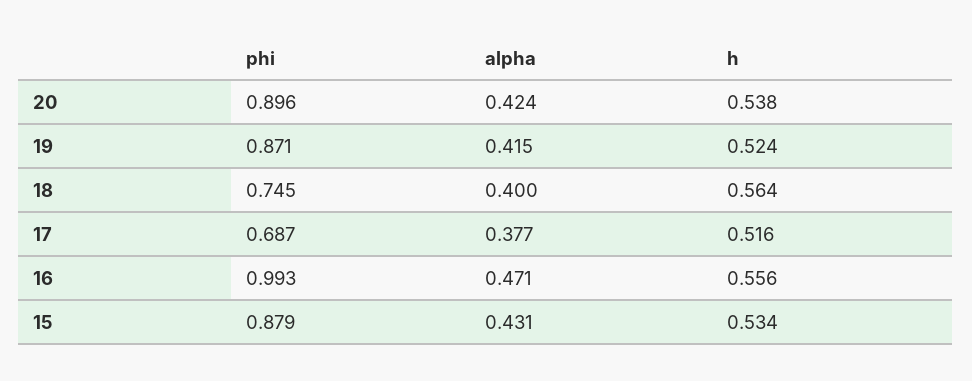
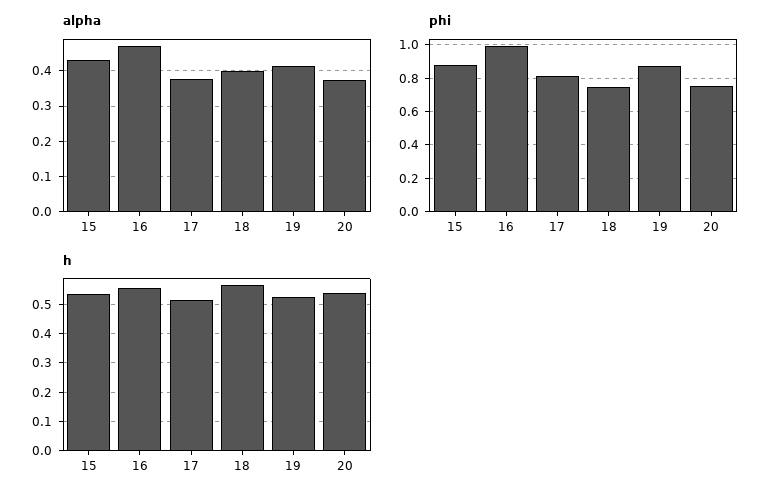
phi, 20: 0.896 -> 0.75
alpha, 20: 0.424 -> 0.38
phi, 17: 0.687 -> 0.8

